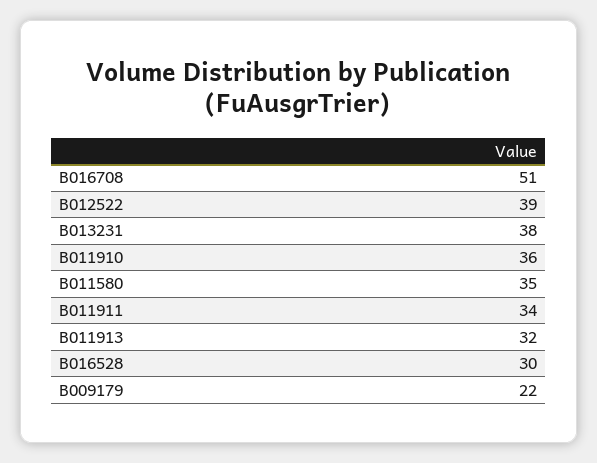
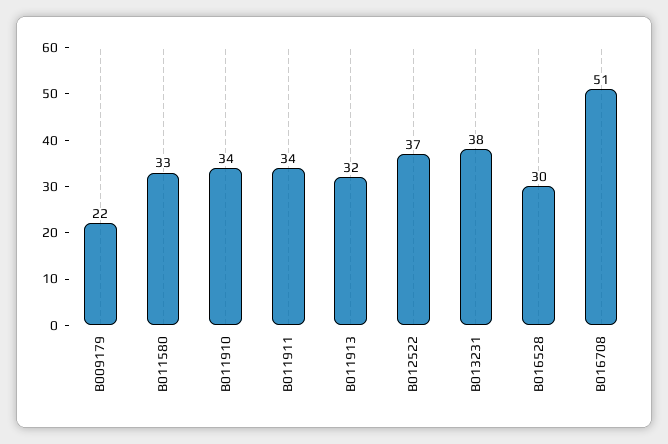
B012522: 39 -> 37
B011910: 36 -> 34
B011580: 35 -> 33

